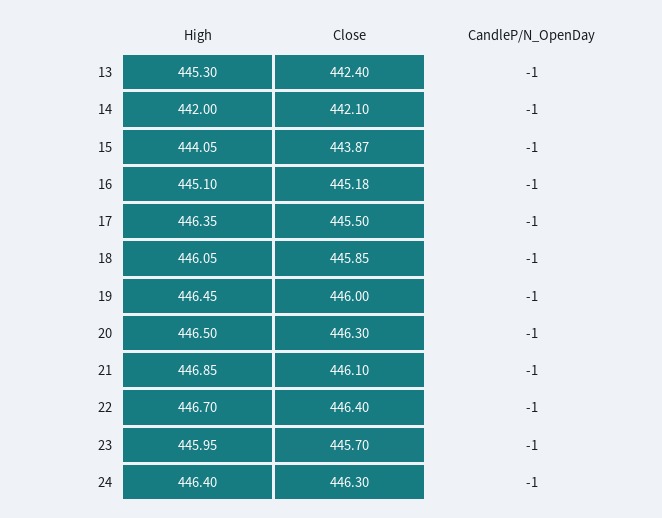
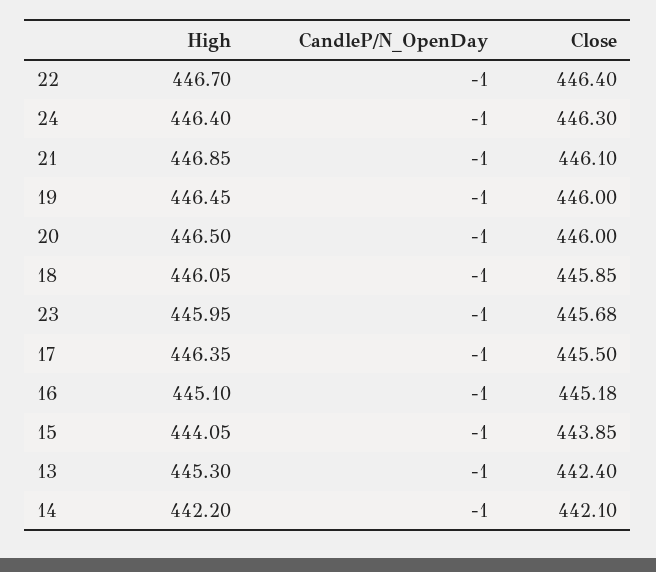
High, 14: 442 -> 442.2
Close, 15: 443.87 -> 443.85
Close, 20: 446.3 -> 446
Close, 23: 445.7 -> 445.68

